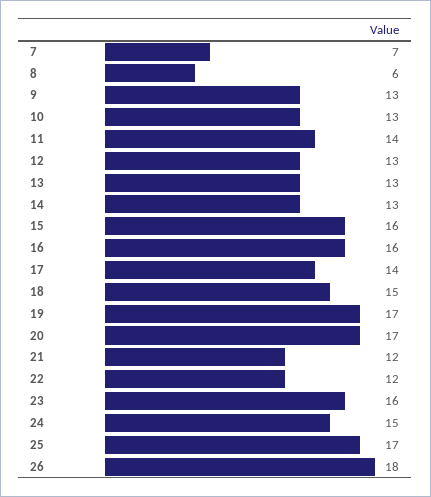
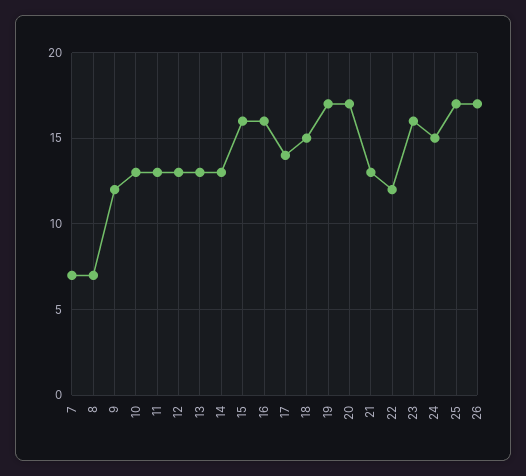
8: 6 -> 7
9: 13 -> 12
11: 14 -> 13
21: 12 -> 13
26: 18 -> 17

